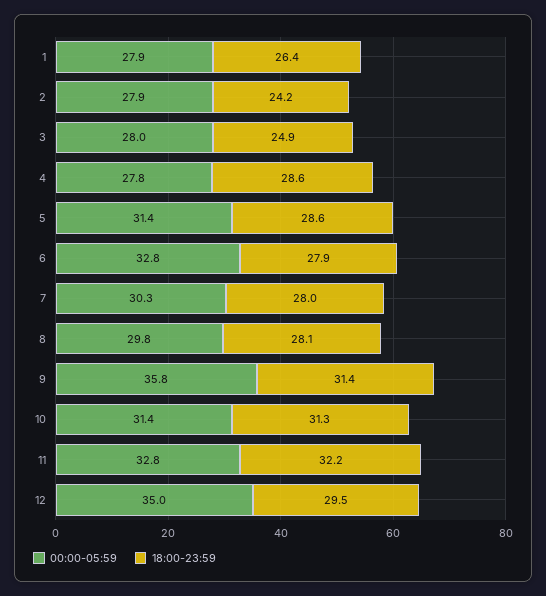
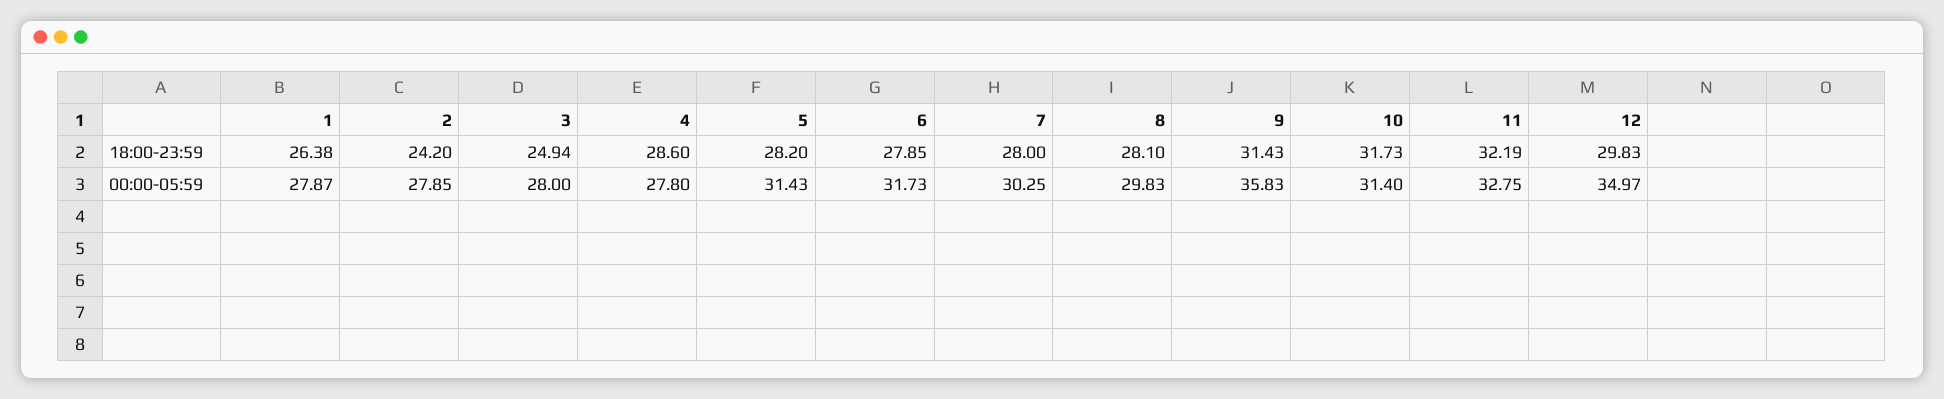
18:00-23:59, 5: 28.6 -> 28.2
00:00-05:59, 6: 32.8 -> 31.73
18:00-23:59, 10: 31.3 -> 31.73
18:00-23:59, 12: 29.5 -> 29.83

